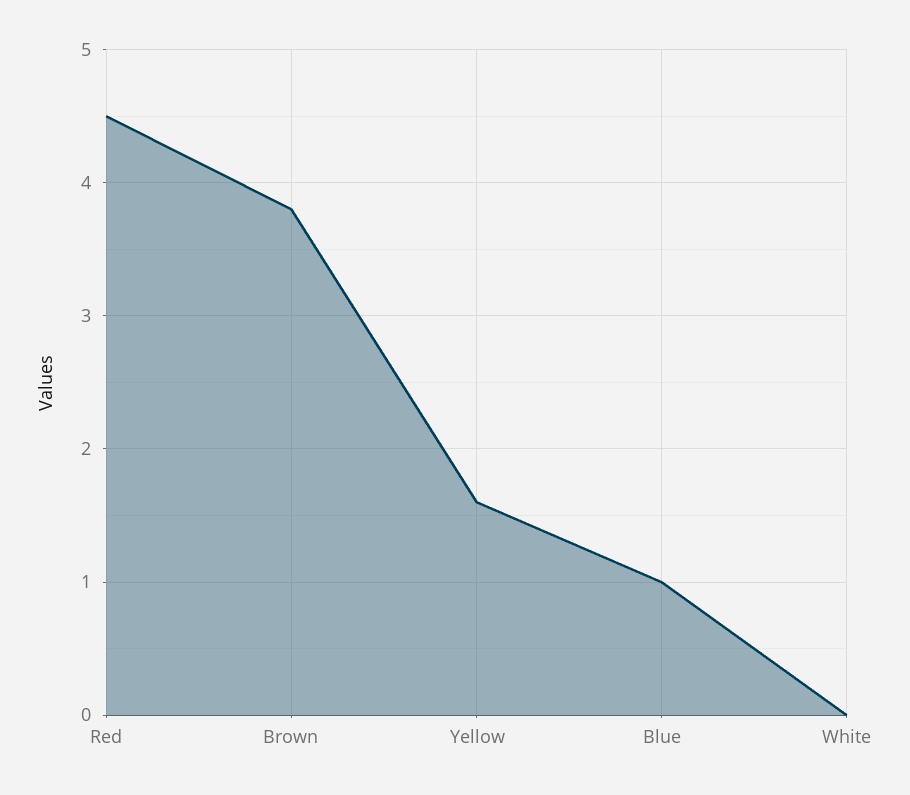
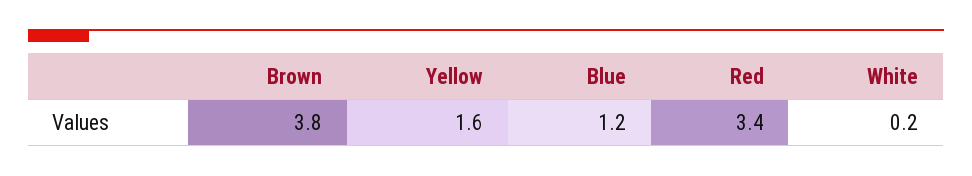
Red: 4.5 -> 3.4
Blue: 1 -> 1.2
White: 0 -> 0.2

